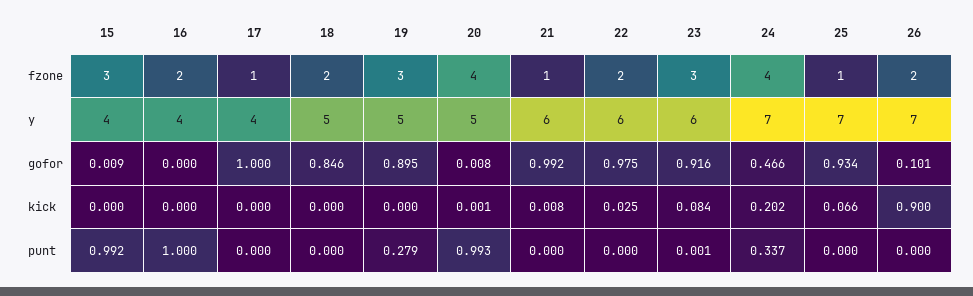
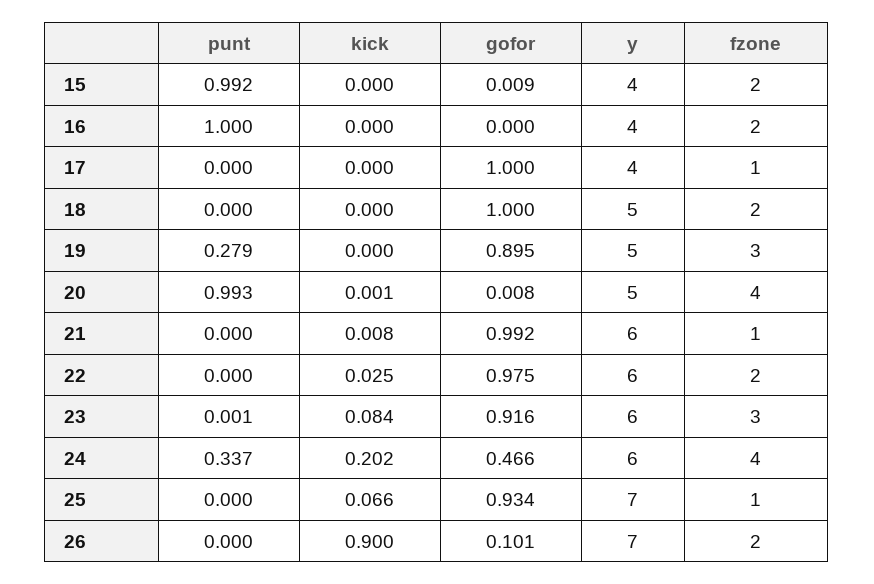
15, fzone: 3 -> 2
24, y: 7 -> 6
18, gofor: 0.846 -> 1

